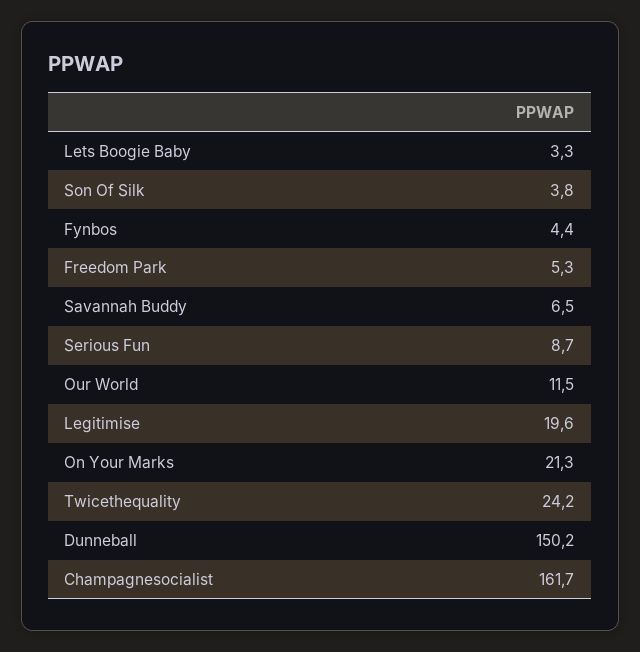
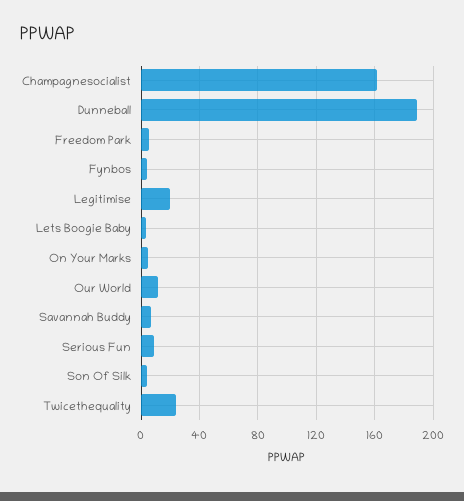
On Your Marks: 21.3 -> 5
Dunneball: 150.2 -> 190

